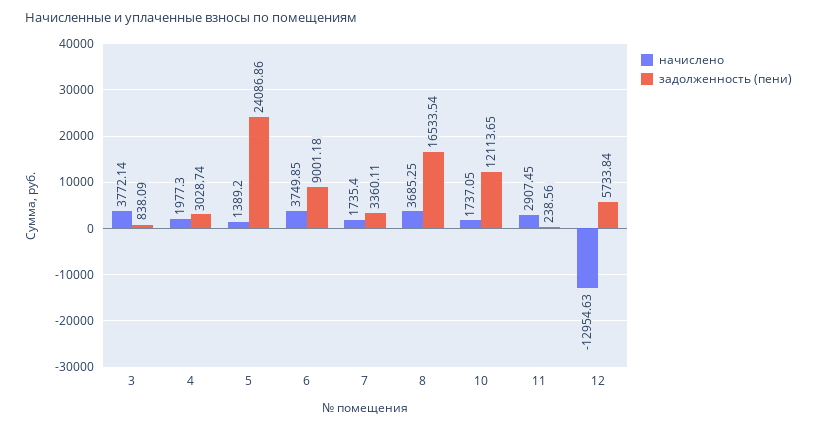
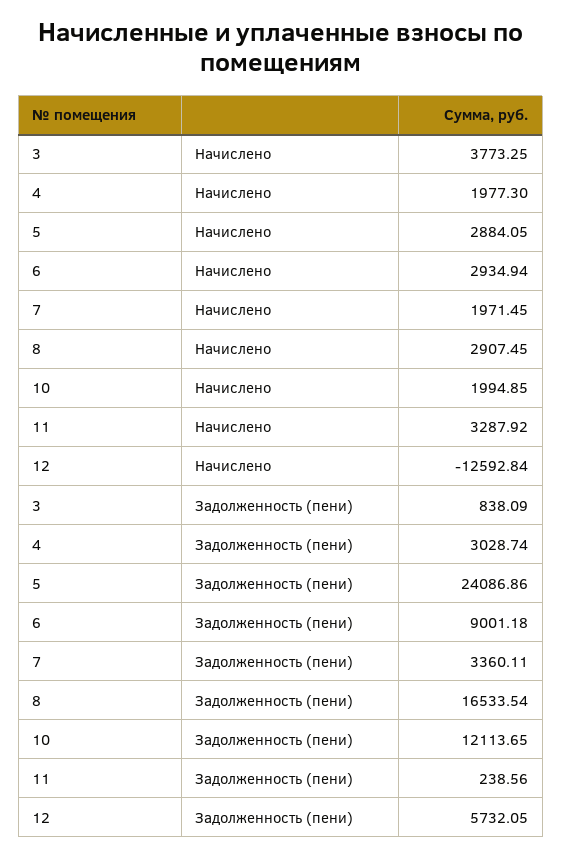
начислено, 3: 3772.14 -> 3773.25
начислено, 5: 1389.2 -> 2884.05
начислено, 6: 3749.85 -> 2934.94
начислено, 7: 1735.4 -> 1971.45
начислено, 8: 3685.25 -> 2907.45
начислено, 10: 1737.05 -> 1994.85
начислено, 11: 2907.45 -> 3287.92
начислено, 12: -12954.63 -> -12592.84
задолженность (пени), 12: 5733.84 -> 5732.05

